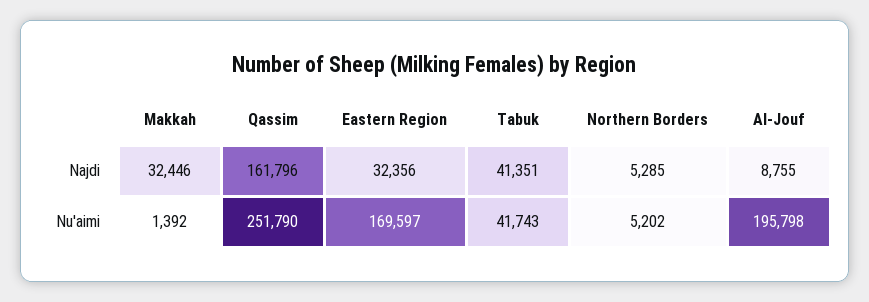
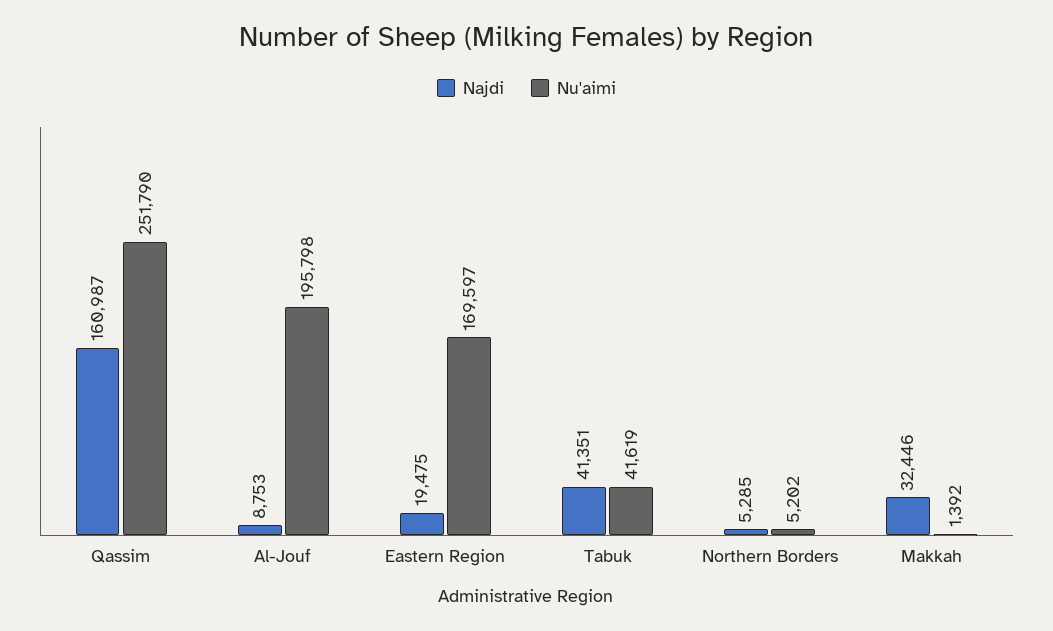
Najdi, Qassim: 161796 -> 160987
Najdi, Eastern Region: 32356 -> 19475
Najdi, Al-Jouf: 8755 -> 8753
Nu'aimi, Tabuk: 41743 -> 41619

